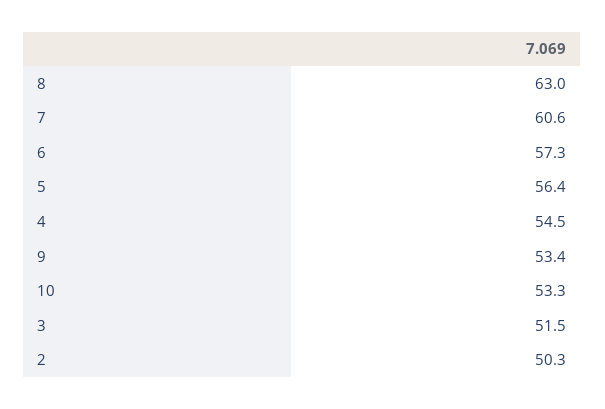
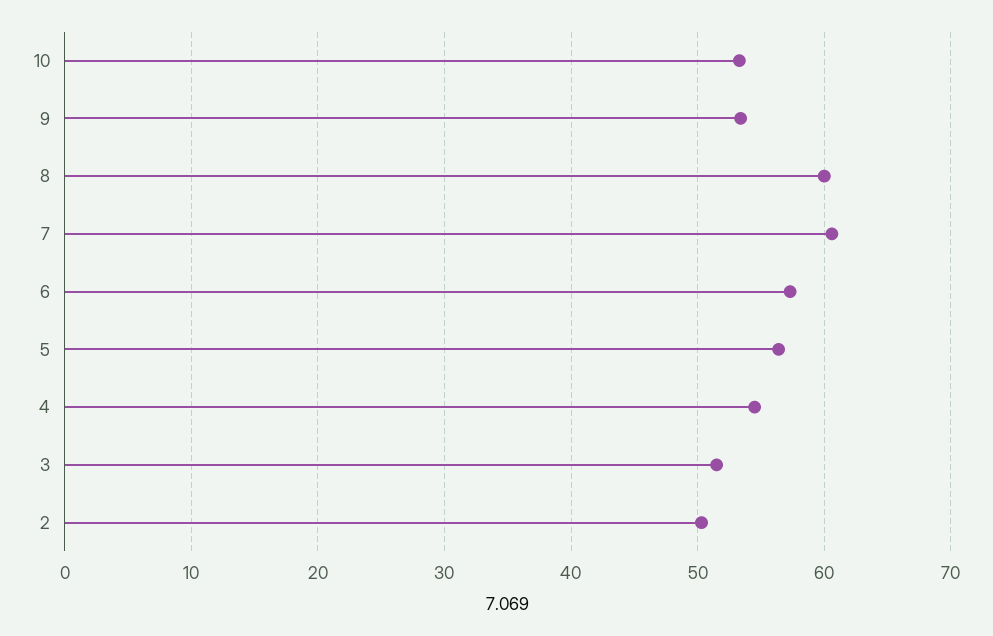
8: 63 -> 60

